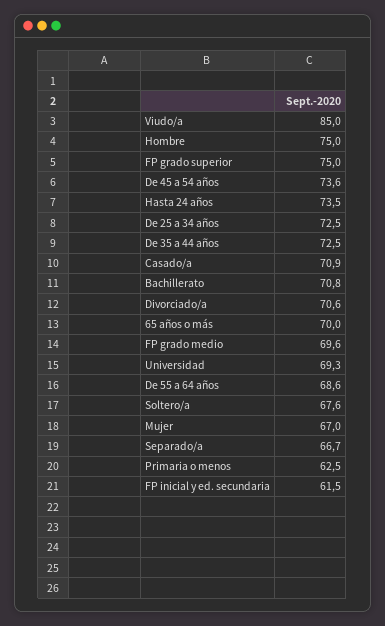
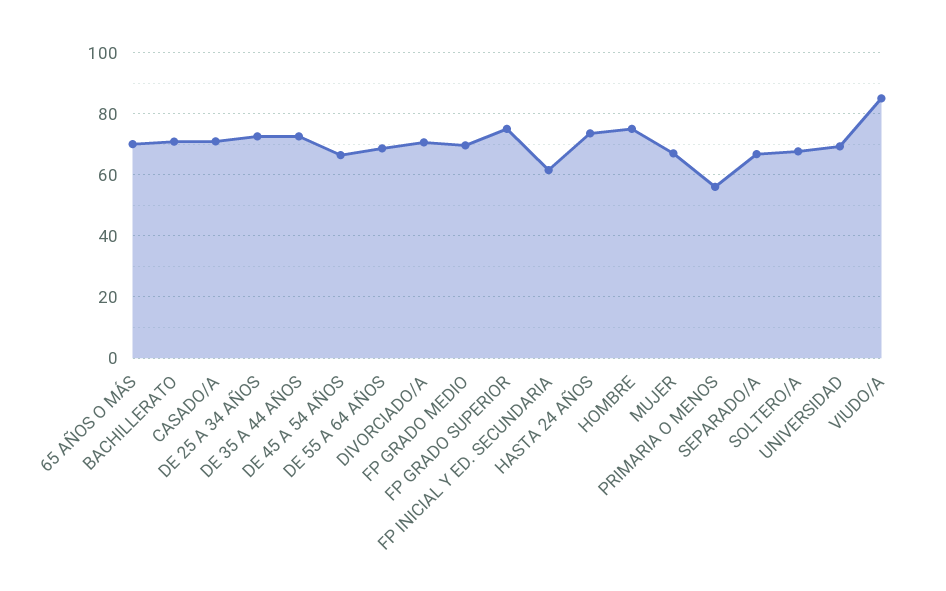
De 45 a 54 años: 73.6 -> 66
Primaria o menos: 62.5 -> 56

